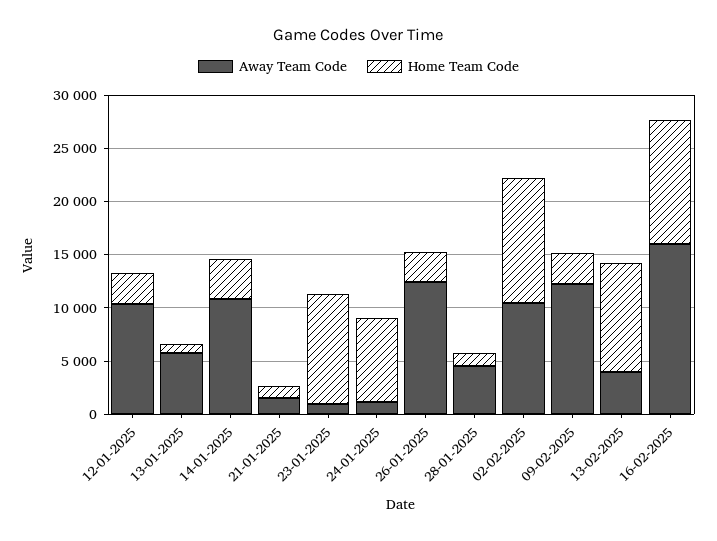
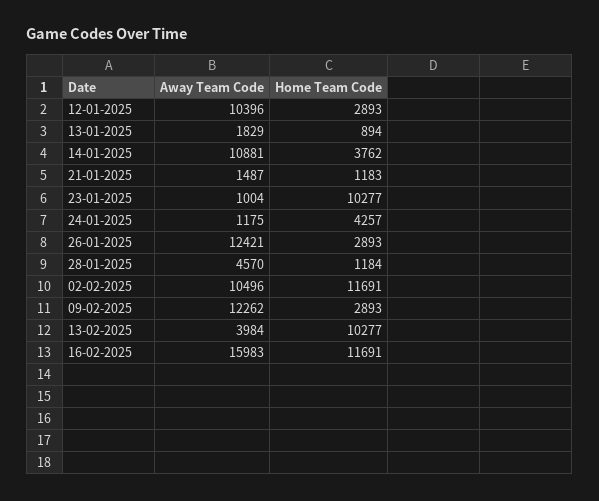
Away Team Code, 13-01-2025: 6000 -> 1829
Home Team Code, 24-01-2025: 8000 -> 4257

